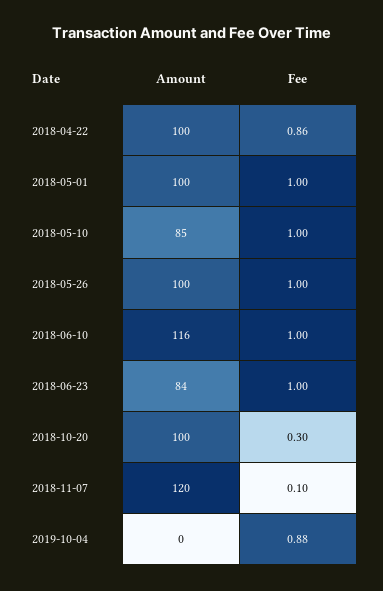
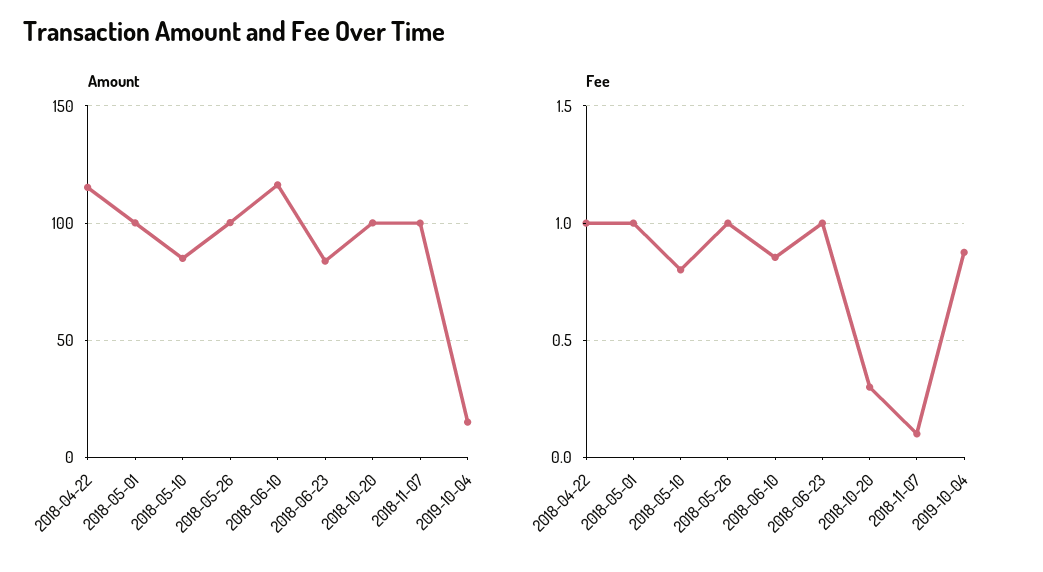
Amount, 2018-04-22: 100 -> 115
Fee, 2018-04-22: 0.86 -> 1
Fee, 2018-05-10: 1 -> 0.8
Fee, 2018-06-10: 1 -> 0.85
Amount, 2018-11-07: 120 -> 100
Amount, 2019-10-04: 0 -> 15

